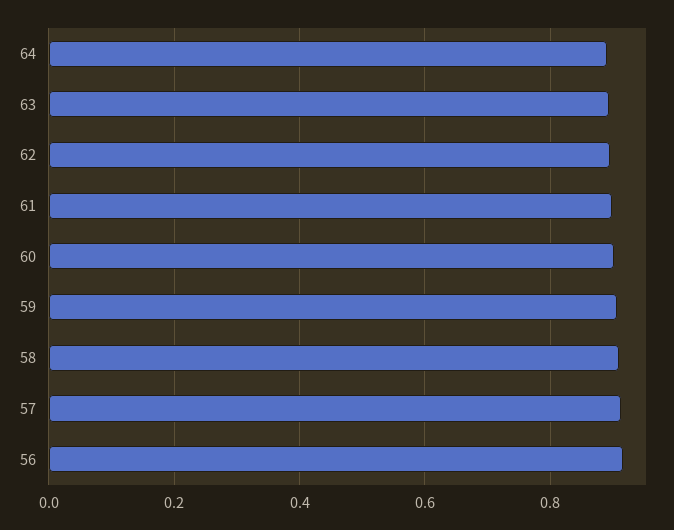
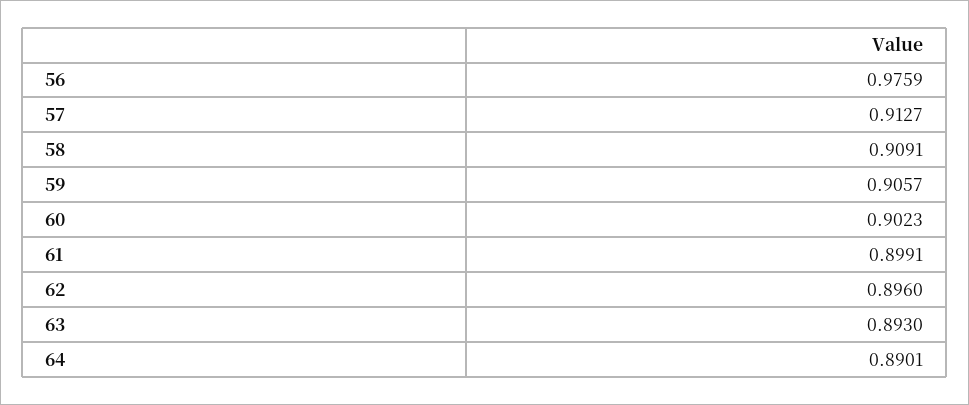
56: 0.92 -> 0.9759

